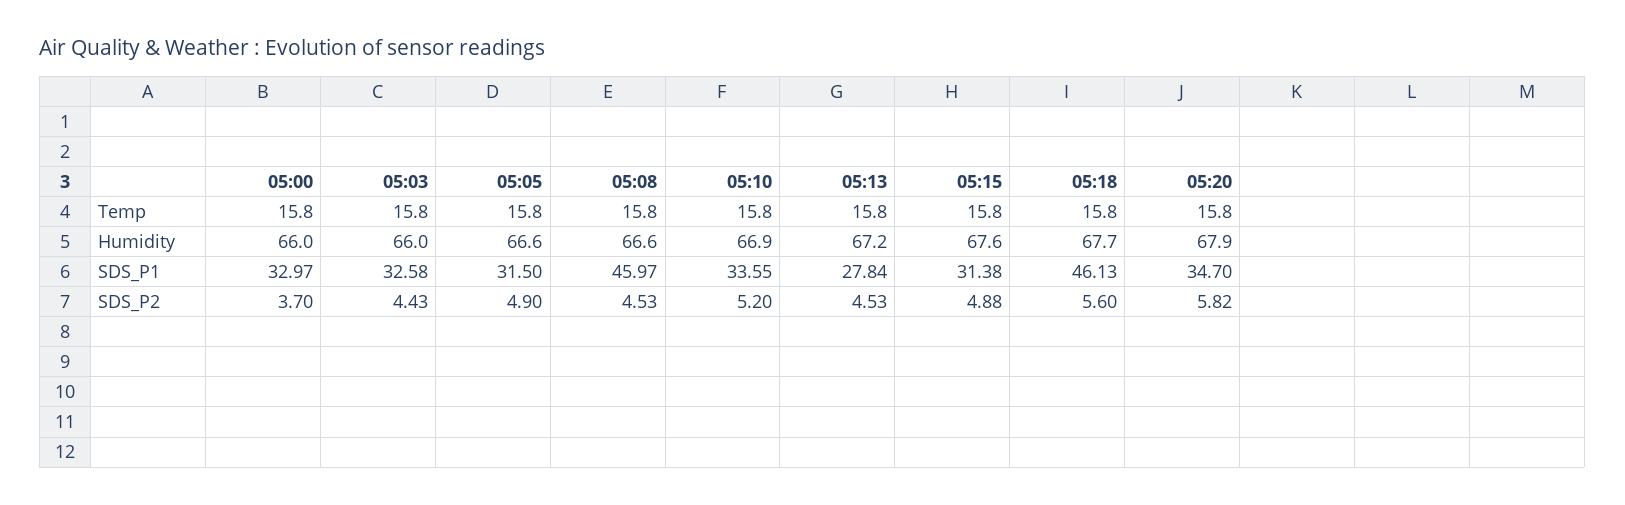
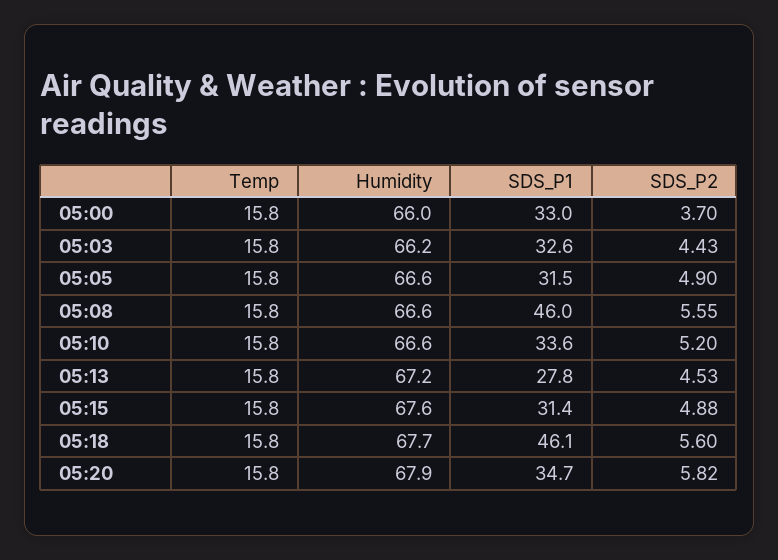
05:03, Humidity: 66 -> 66.2
05:10, Humidity: 66.9 -> 66.6
05:08, SDS_P2: 4.53 -> 5.55

